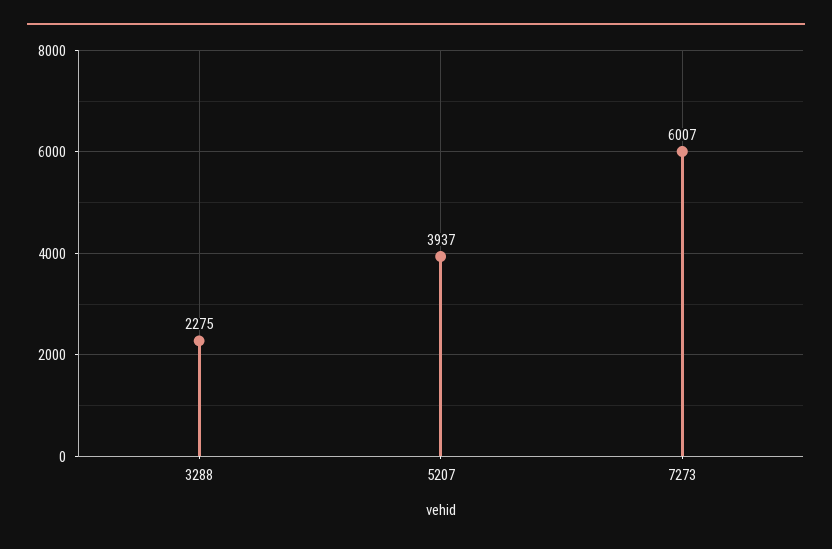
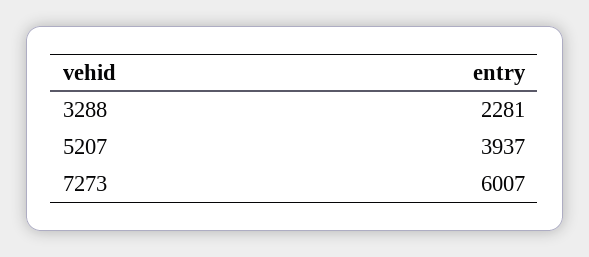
3288: 2275 -> 2281

